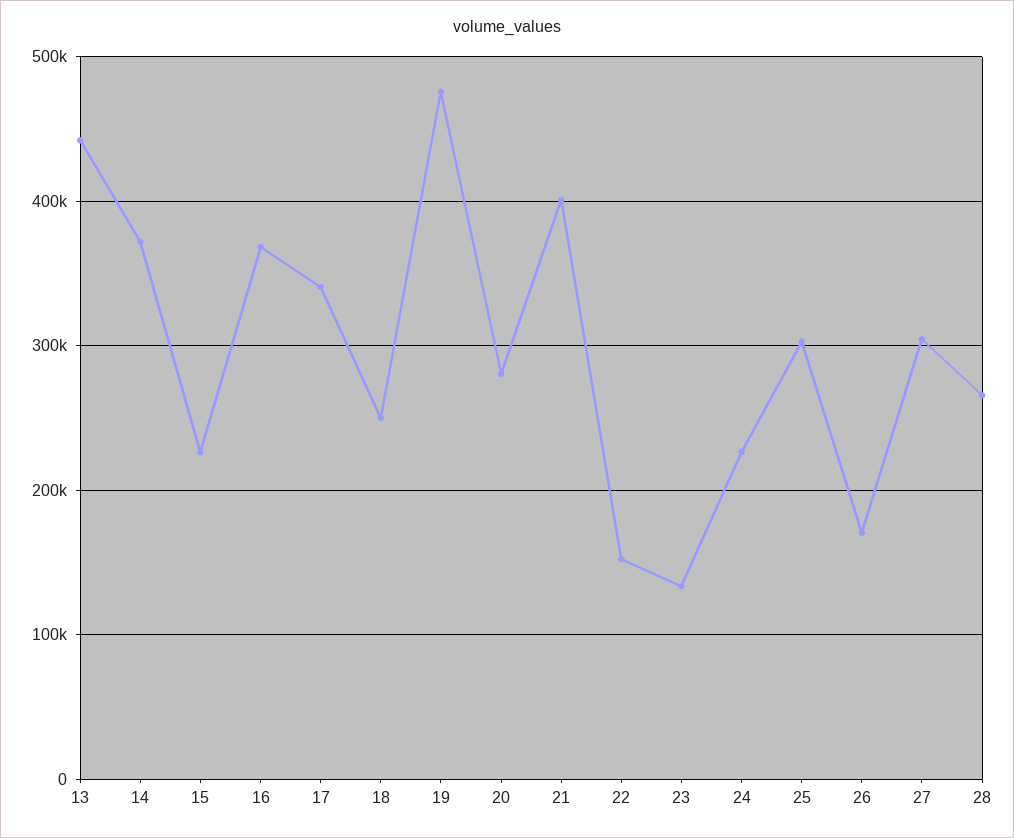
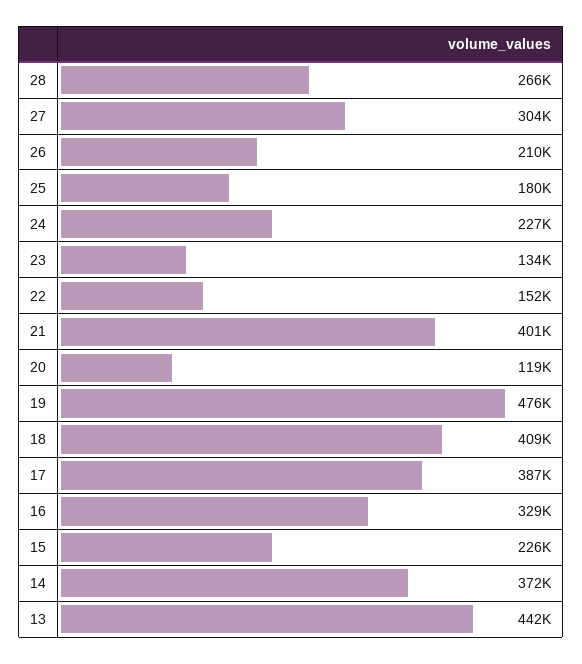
16: 370000 -> 329000
17: 340000 -> 387000
18: 250000 -> 409000
20: 280000 -> 119000
25: 300000 -> 180000
26: 170000 -> 210000

